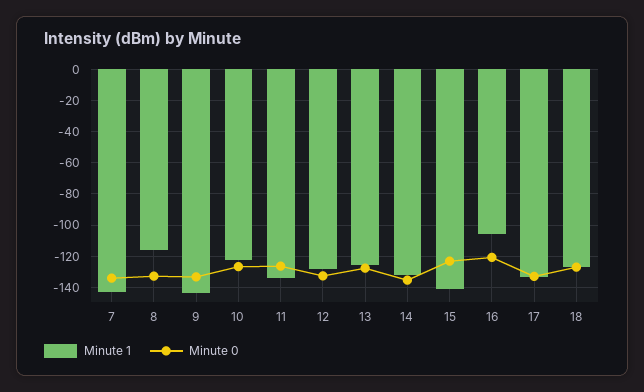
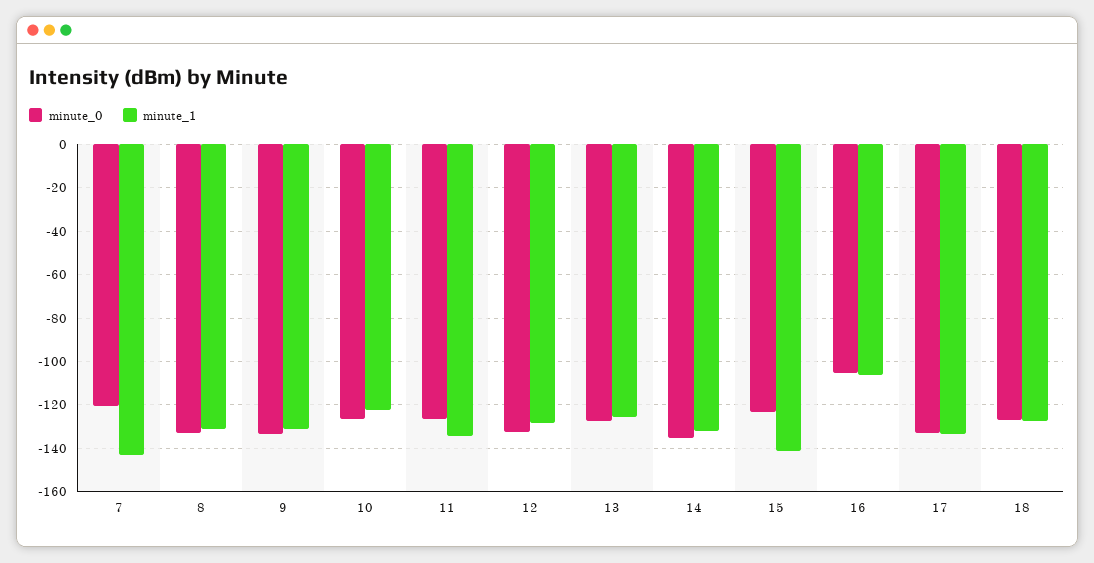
Minute 0, 7: -135 -> -120
Minute 1, 8: -115 -> -130
Minute 1, 9: -145 -> -130
Minute 0, 16: -120 -> -105

